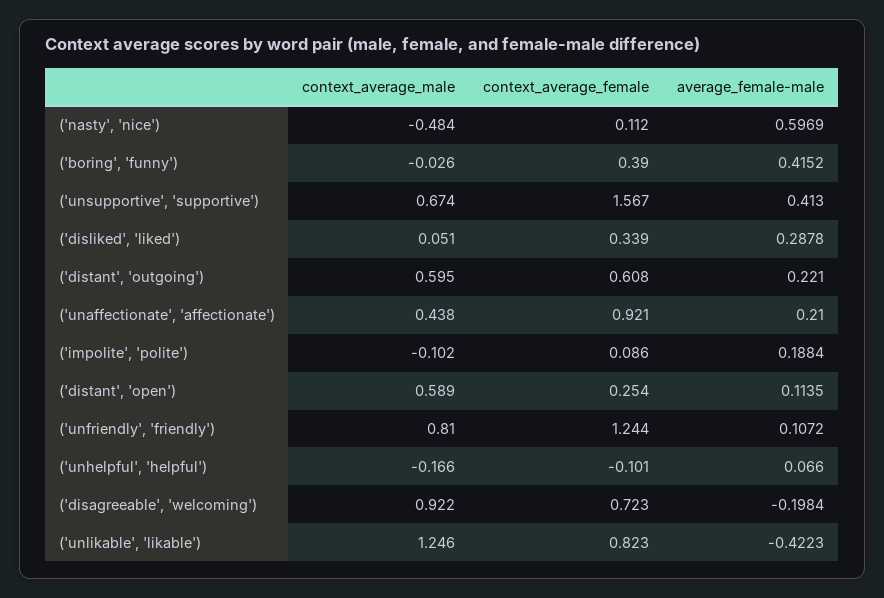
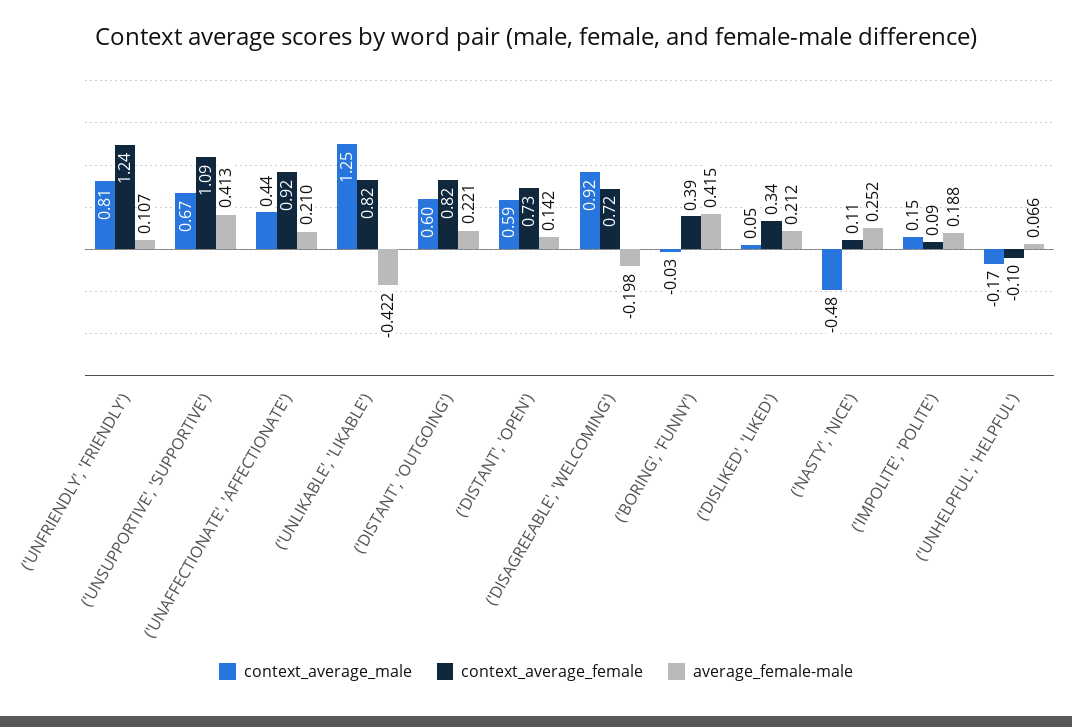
average_female-male, ('nasty', 'nice'): 0.5969 -> 0.252
context_average_female, ('unsupportive', 'supportive'): 1.567 -> 1.09
average_female-male, ('disliked', 'liked'): 0.2878 -> 0.212
context_average_female, ('distant', 'outgoing'): 0.608 -> 0.82
context_average_male, ('impolite', 'polite'): -0.102 -> 0.15
context_average_female, ('distant', 'open'): 0.254 -> 0.73
average_female-male, ('distant', 'open'): 0.1135 -> 0.142

